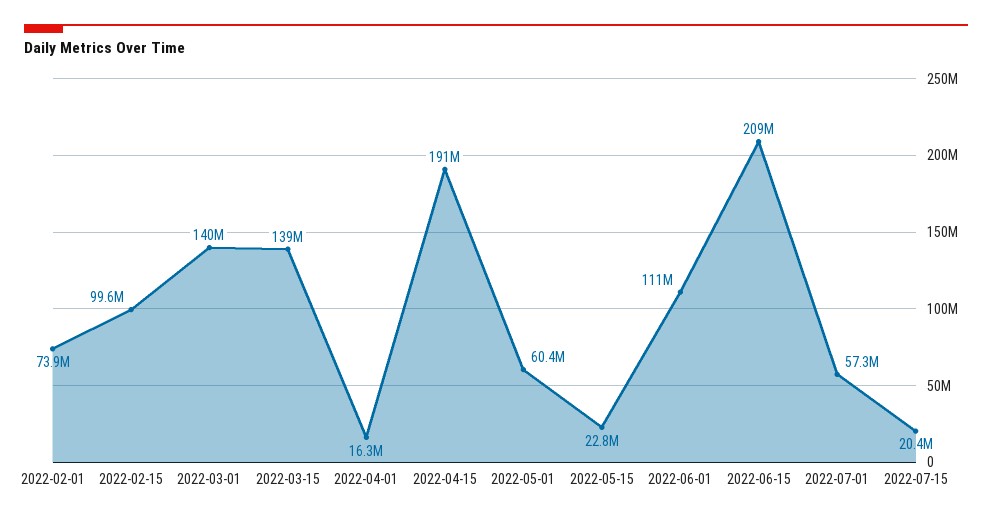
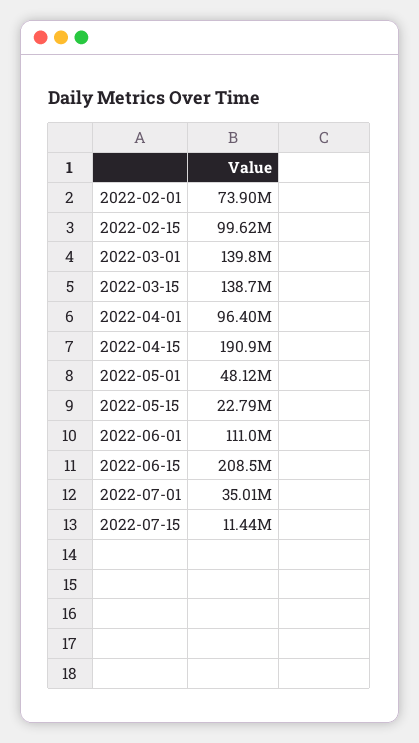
2022-04-01: 16300000 -> 96400000
2022-05-01: 60400000 -> 48120000
2022-07-01: 57300000 -> 35010000
2022-07-15: 20400000 -> 11440000

